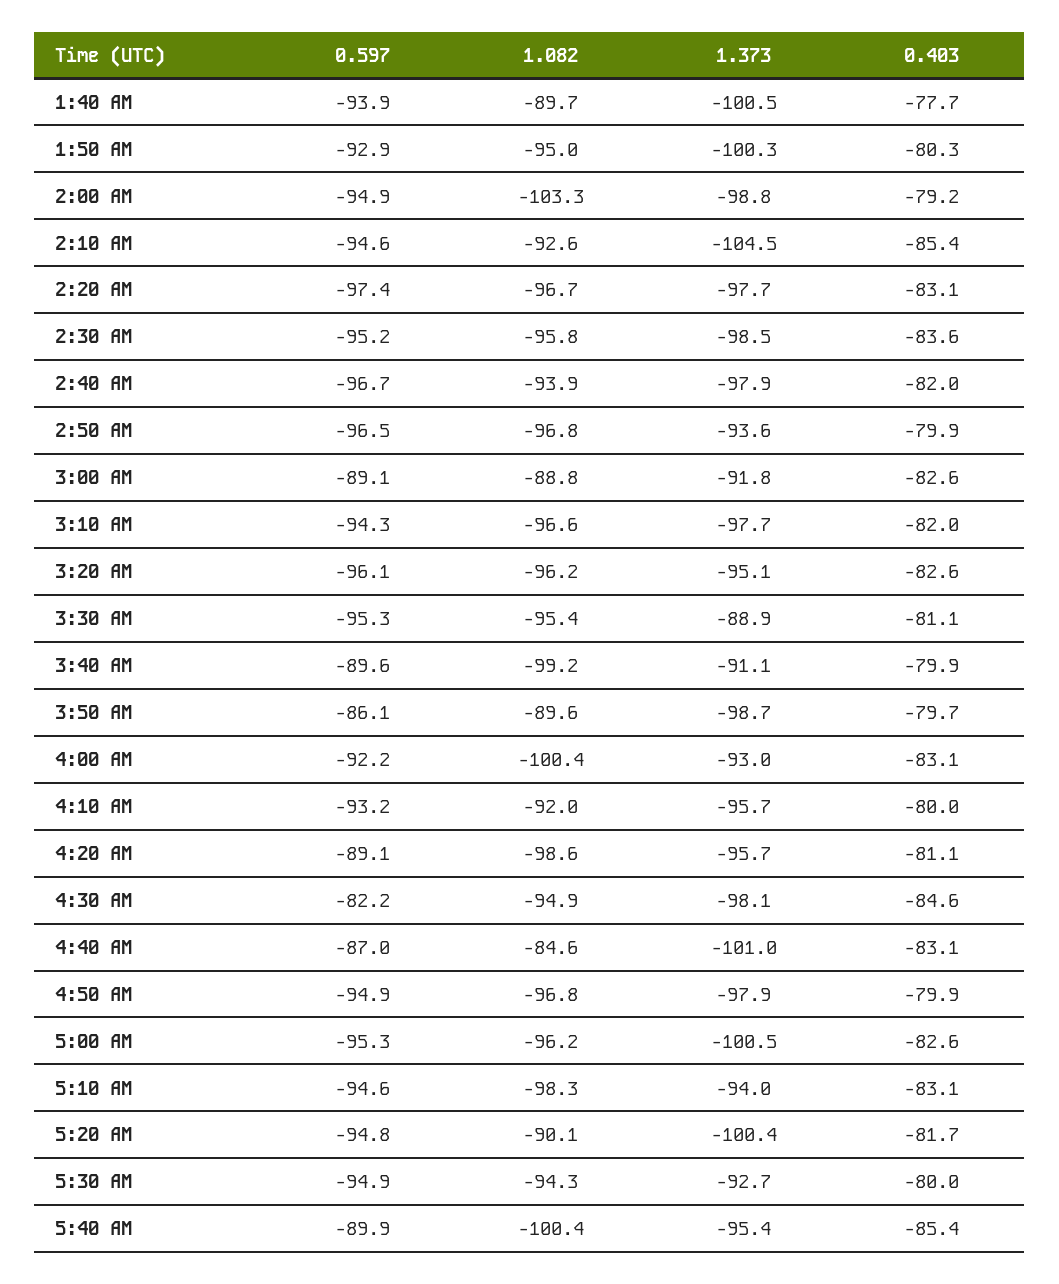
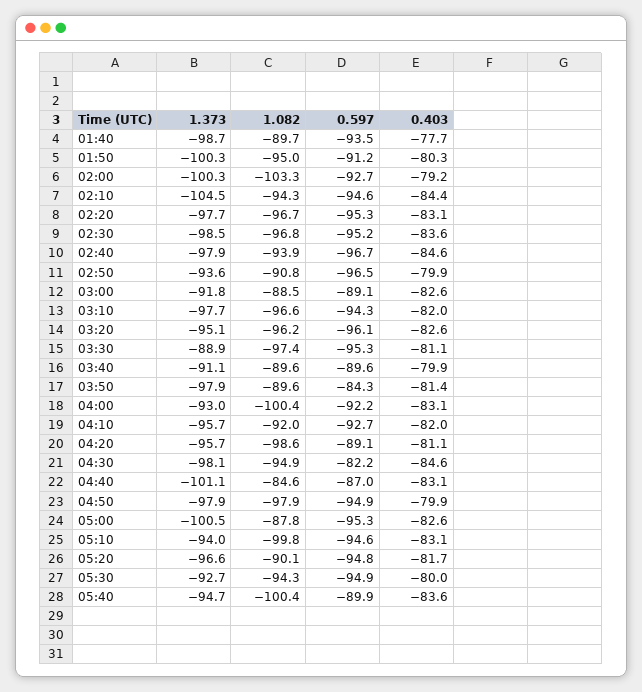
0.597, 1:40 AM: -93.9 -> -93.5
1.373, 1:40 AM: -100.5 -> -98.7
0.597, 1:50 AM: -92.9 -> -91.2
0.597, 2:00 AM: -94.9 -> -92.7
1.373, 2:00 AM: -98.8 -> -100.3
1.082, 2:10 AM: -92.6 -> -94.3
0.403, 2:10 AM: -85.4 -> -84.4
0.597, 2:20 AM: -97.4 -> -95.3
1.082, 2:30 AM: -95.8 -> -96.8
0.403, 2:40 AM: -82 -> -84.6
1.082, 2:50 AM: -96.8 -> -90.8
1.082, 3:00 AM: -88.8 -> -88.5
1.082, 3:30 AM: -95.4 -> -97.4
1.082, 3:40 AM: -99.2 -> -89.6
0.597, 3:50 AM: -86.1 -> -84.3
1.373, 3:50 AM: -98.7 -> -97.9
0.403, 3:50 AM: -79.7 -> -81.4
0.597, 4:10 AM: -93.2 -> -92.7
0.403, 4:10 AM: -80 -> -82
1.373, 4:40 AM: -101 -> -101.1
1.082, 4:50 AM: -96.8 -> -97.9
1.082, 5:00 AM: -96.2 -> -87.8
1.082, 5:10 AM: -98.3 -> -99.8
1.373, 5:20 AM: -100.4 -> -96.6
1.373, 5:40 AM: -95.4 -> -94.7
0.403, 5:40 AM: -85.4 -> -83.6

